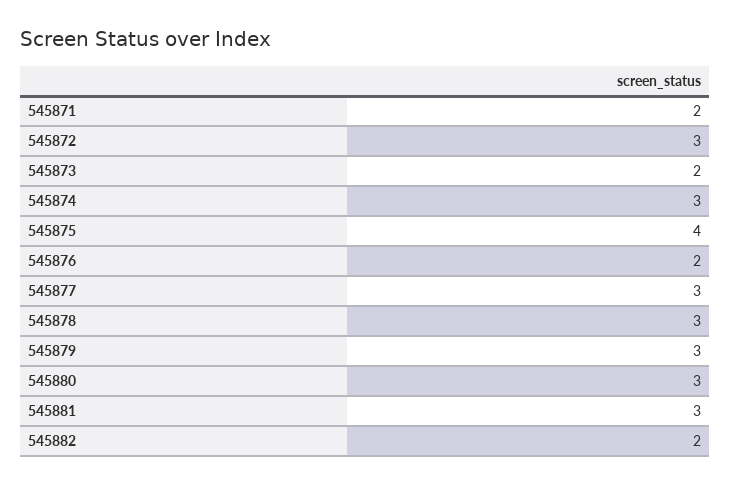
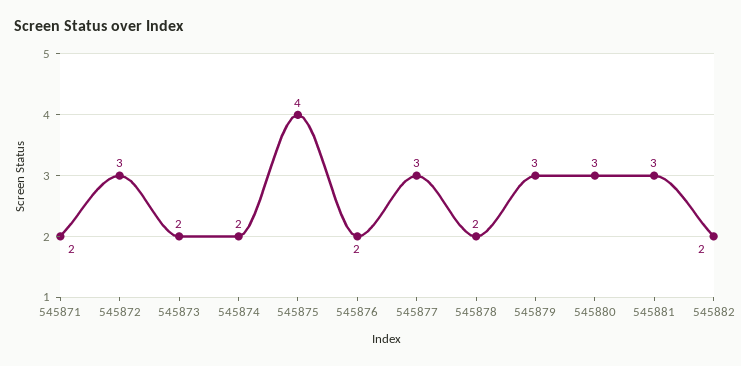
545874: 3 -> 2
545878: 3 -> 2

